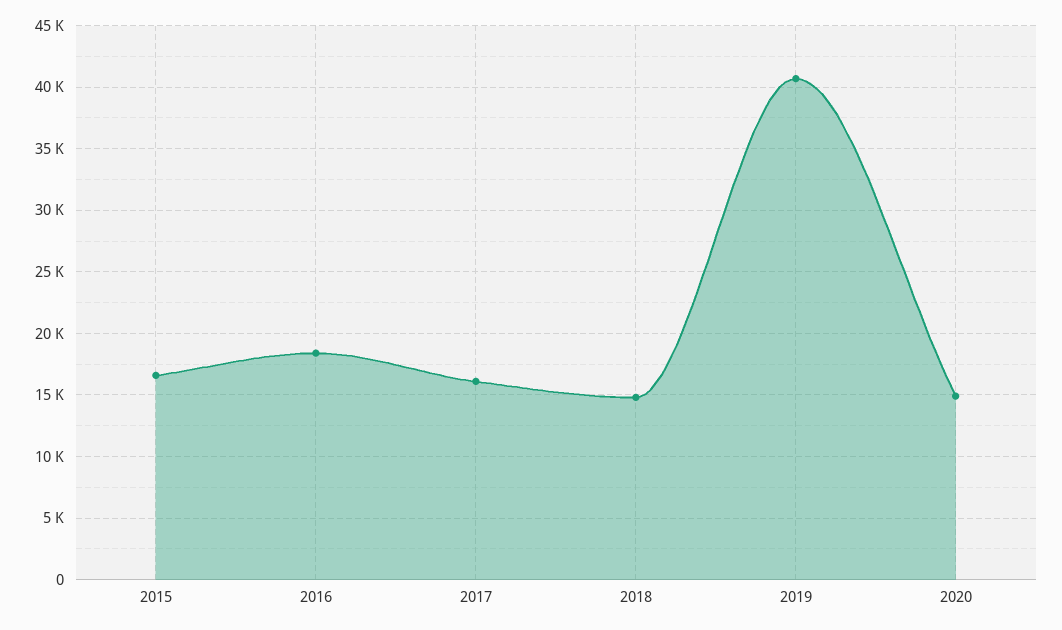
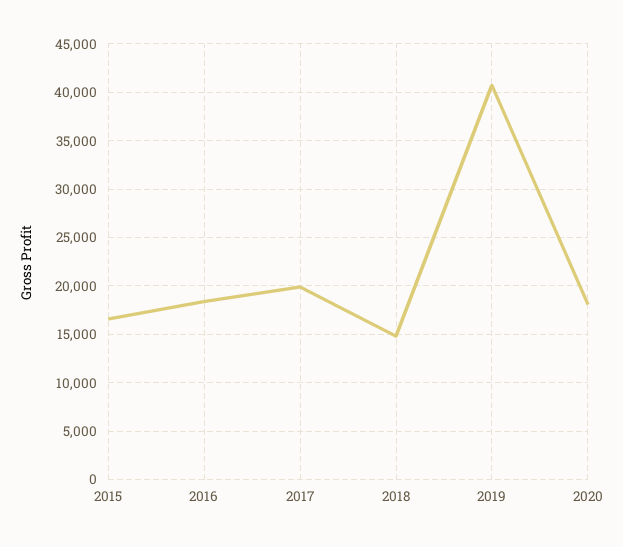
2017: 16000 -> 20000
2020: 15000 -> 18000

